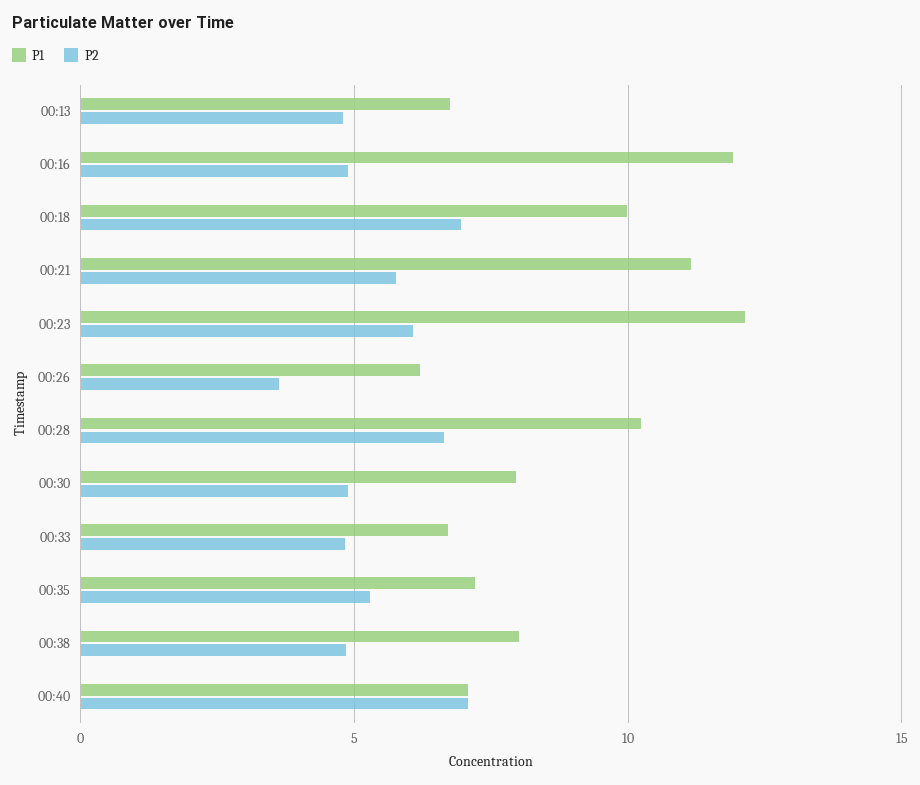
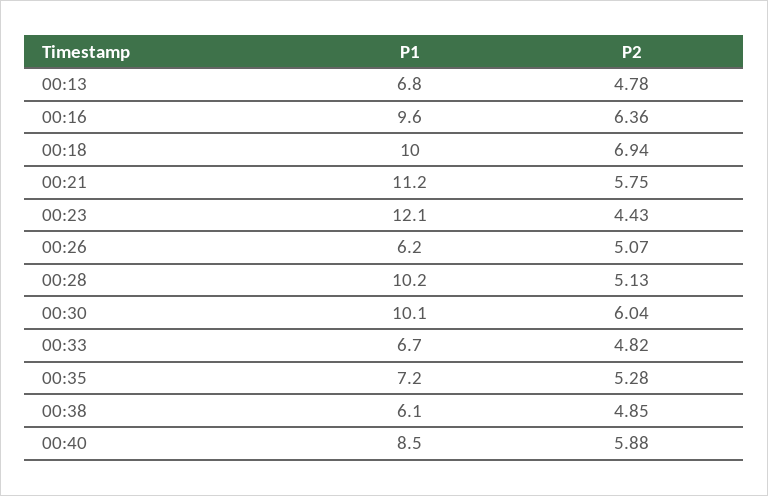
P1, 00:16: 12 -> 9.6
P2, 00:16: 5 -> 6.36
P2, 00:23: 6 -> 4.43
P2, 00:26: 3.5 -> 5.07
P2, 00:28: 6.5 -> 5.13
P1, 00:30: 8 -> 10.1
P2, 00:30: 5 -> 6.04
P1, 00:38: 8 -> 6.1
P1, 00:40: 7 -> 8.5
P2, 00:40: 7 -> 5.88

